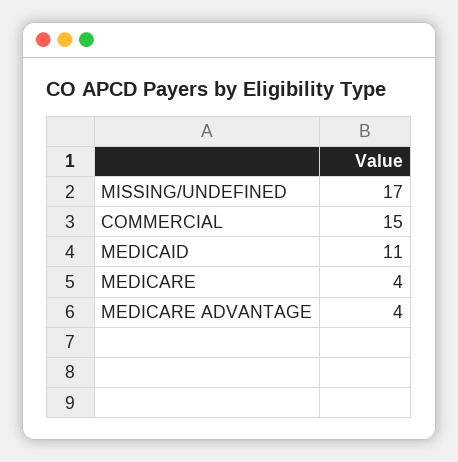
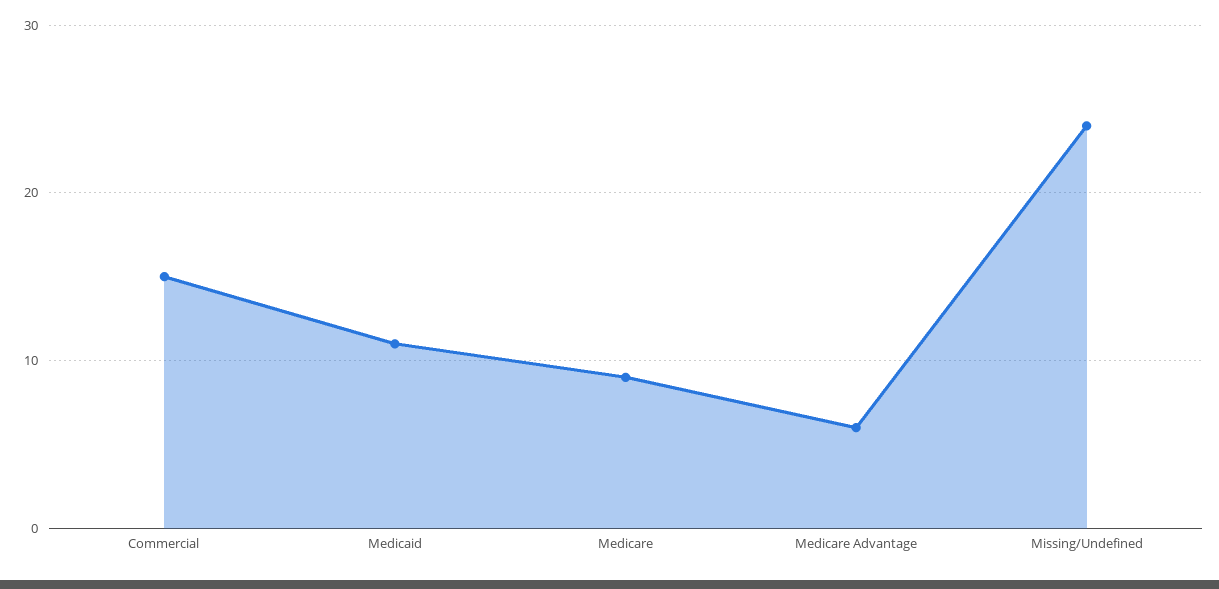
MISSING/UNDEFINED: 17 -> 24
MEDICARE: 4 -> 9
MEDICARE ADVANTAGE: 4 -> 6

